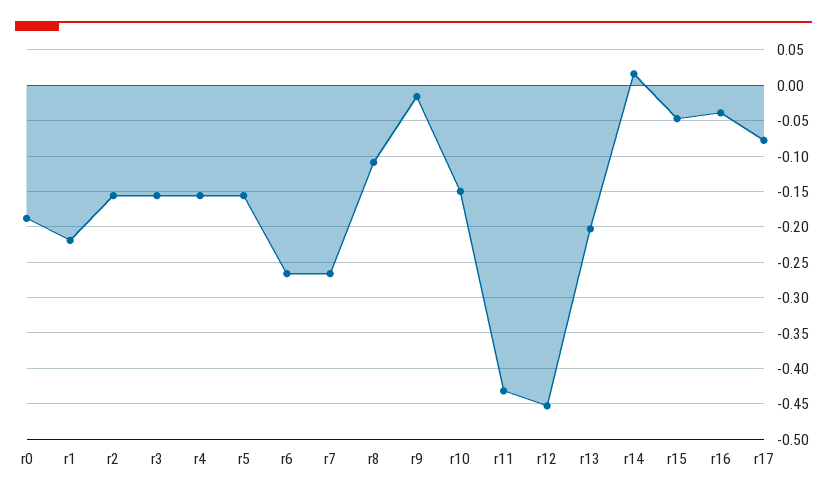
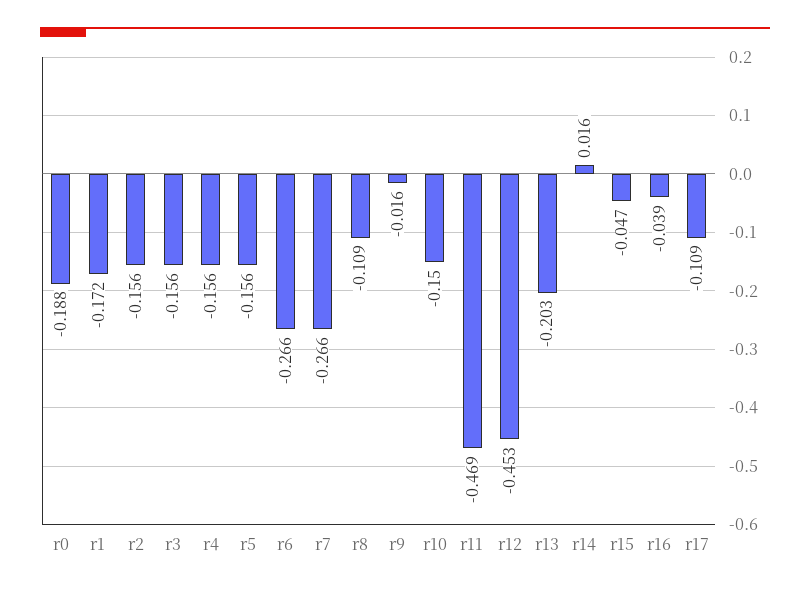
r1: -0.22 -> -0.172
r11: -0.43 -> -0.469
r17: -0.08 -> -0.109

